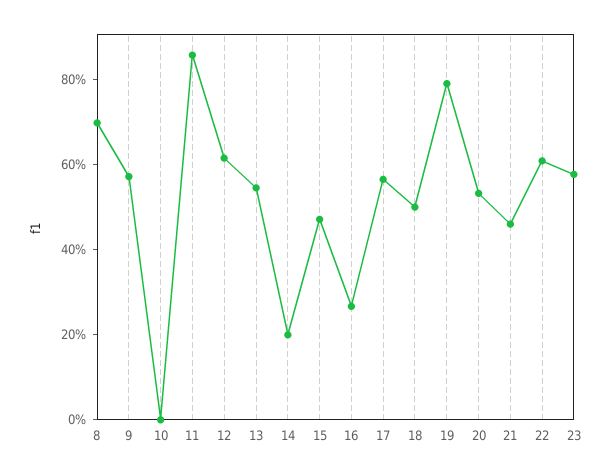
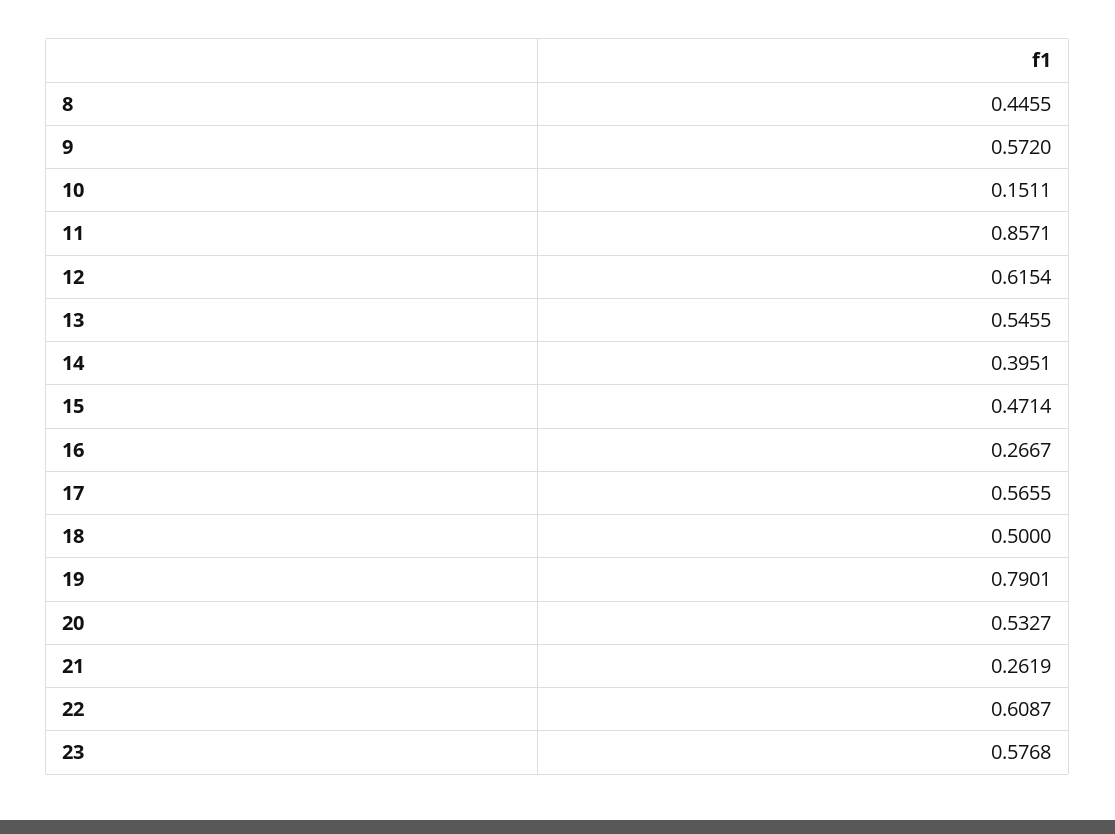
8: 0.7 -> 0.4455
10: 0 -> 0.1511
14: 0.2 -> 0.3951
21: 0.45 -> 0.2619

